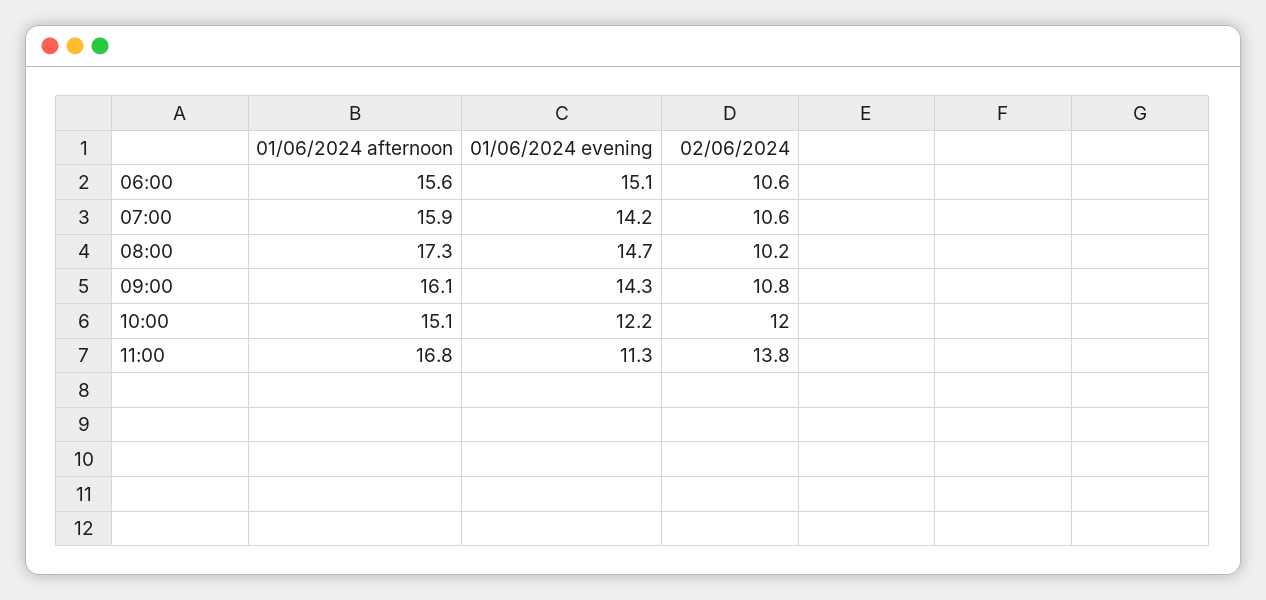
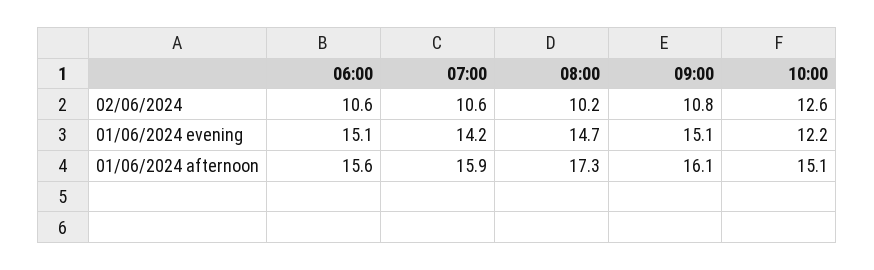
01/06/2024 evening, 09:00: 14.3 -> 15.1
02/06/2024, 10:00: 12 -> 12.6
01/06/2024 afternoon, 11:00: 16.8 -> none
01/06/2024 evening, 11:00: 11.3 -> none
02/06/2024, 11:00: 13.8 -> none

